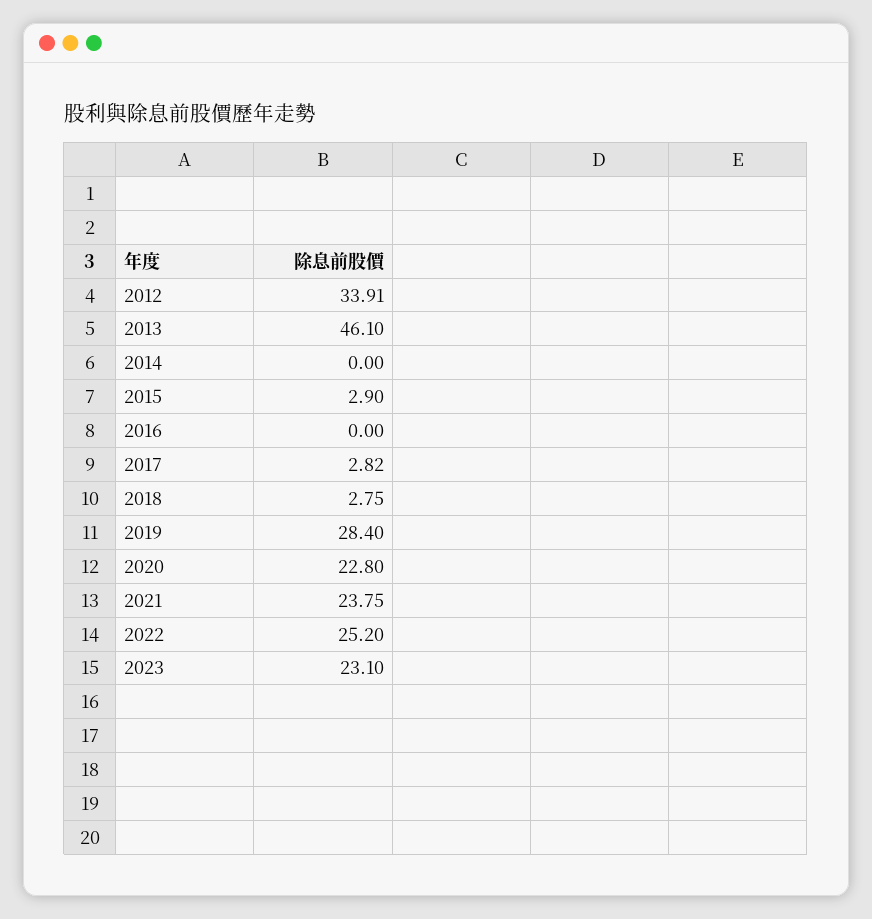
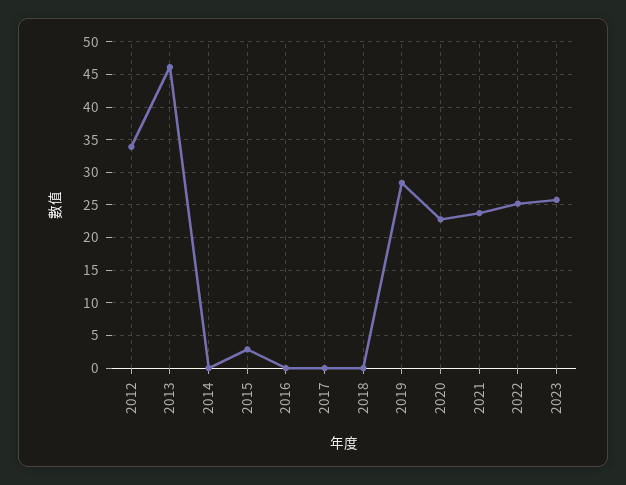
2017: 2.82 -> 0
2018: 2.75 -> 0
2023: 23.1 -> 26

